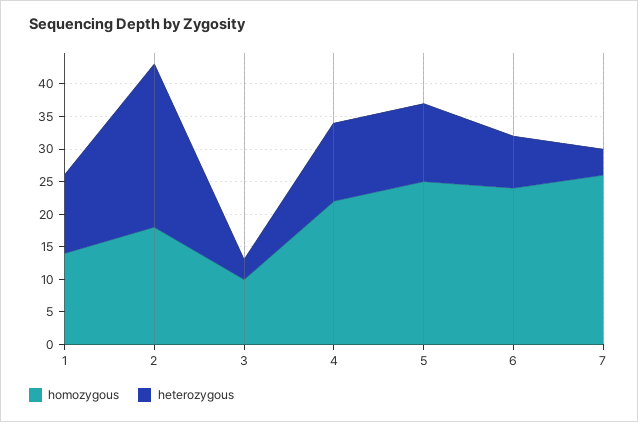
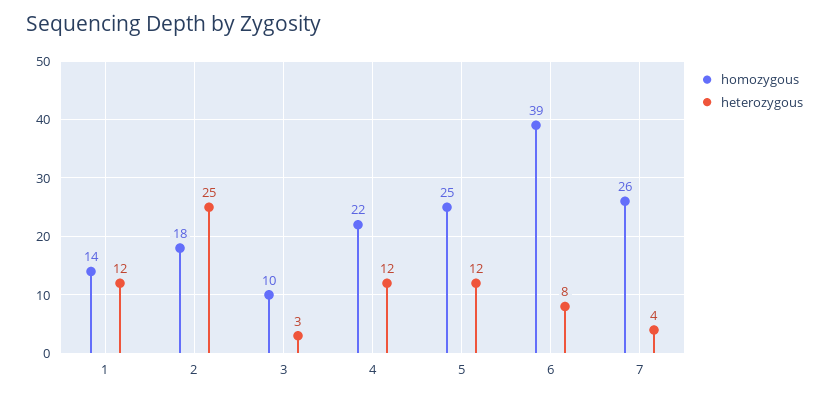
homozygous, 6: 25 -> 39

